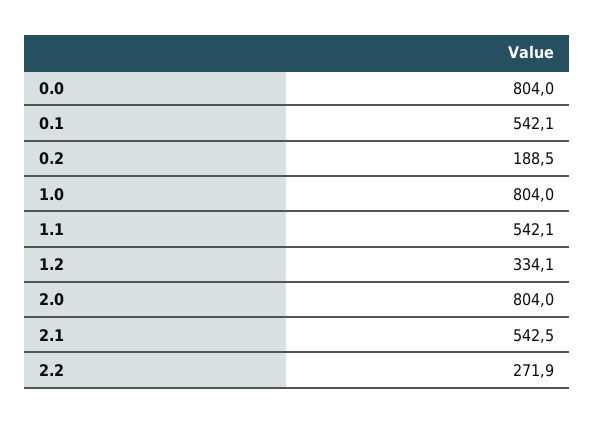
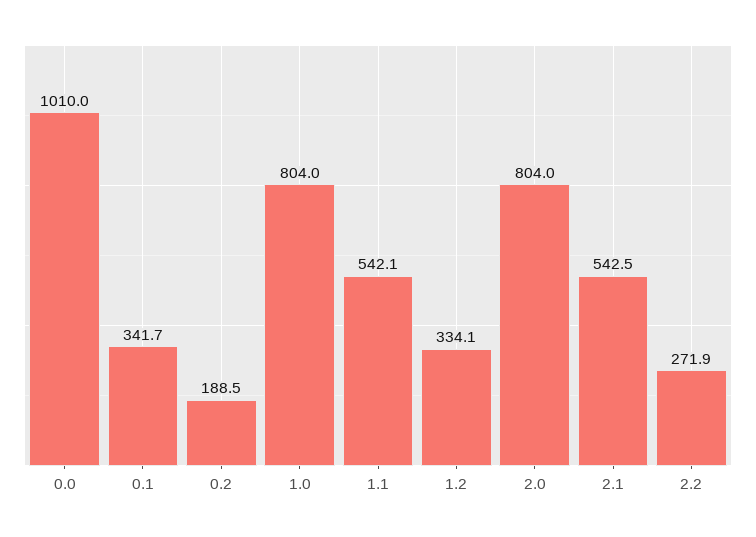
0.0: 804 -> 1010
0.1: 542.1 -> 341.7

